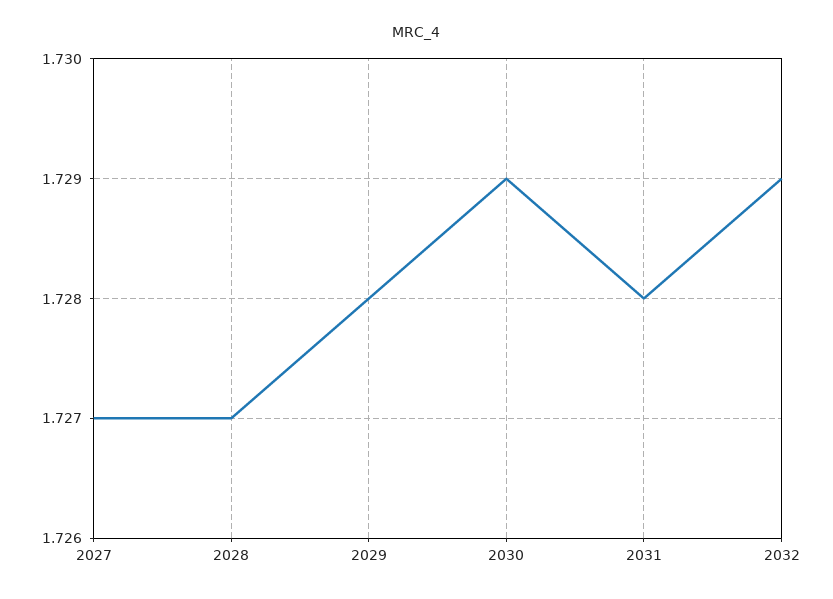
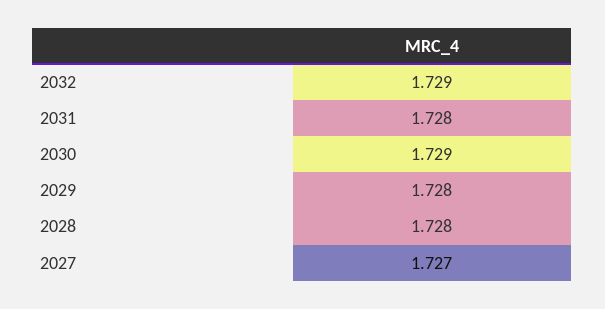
2028: 1.727 -> 1.728

